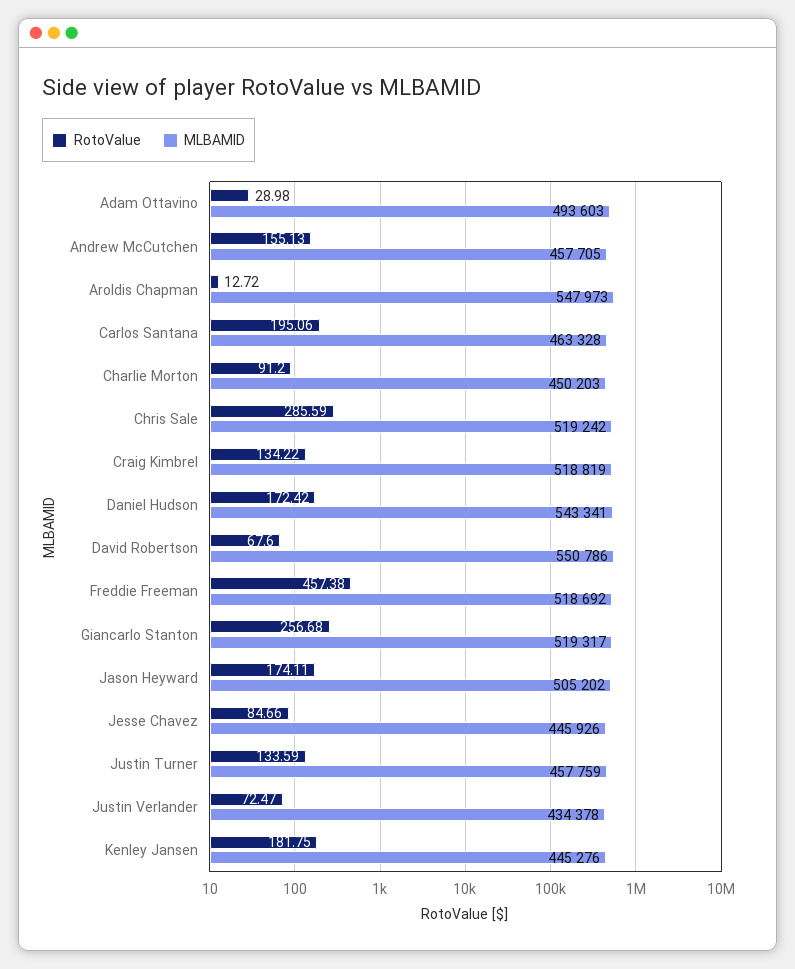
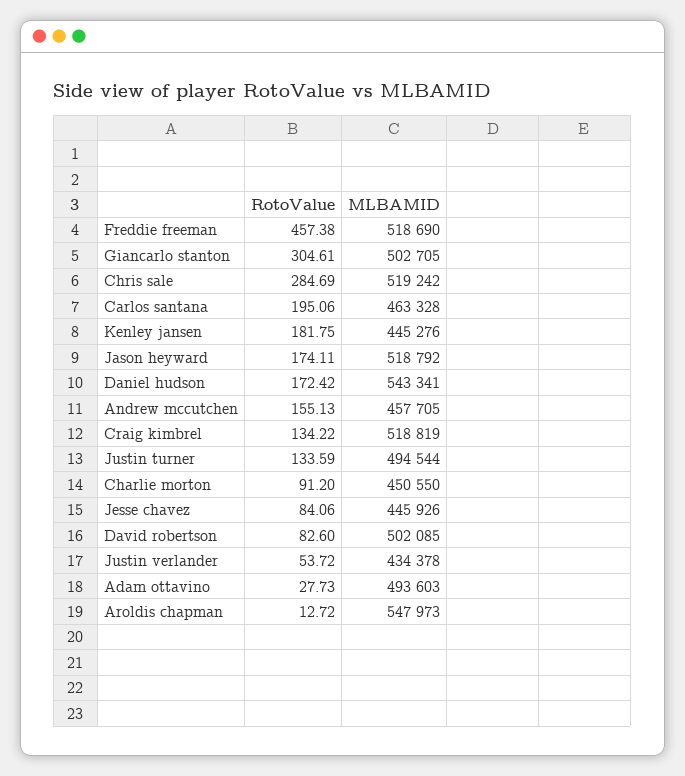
RotoValue, Adam Ottavino: 28.98 -> 27.73
MLBAMID, Charlie Morton: 450203 -> 450550
RotoValue, Chris Sale: 285.59 -> 284.69
RotoValue, David Robertson: 67.6 -> 82.6
MLBAMID, David Robertson: 550786 -> 502085
MLBAMID, Freddie Freeman: 518692 -> 518690
RotoValue, Giancarlo Stanton: 256.68 -> 304.61
MLBAMID, Giancarlo Stanton: 519317 -> 502705
MLBAMID, Jason Heyward: 505202 -> 518792
RotoValue, Jesse Chavez: 84.66 -> 84.06
MLBAMID, Justin Turner: 457759 -> 494544
RotoValue, Justin Verlander: 72.47 -> 53.72

